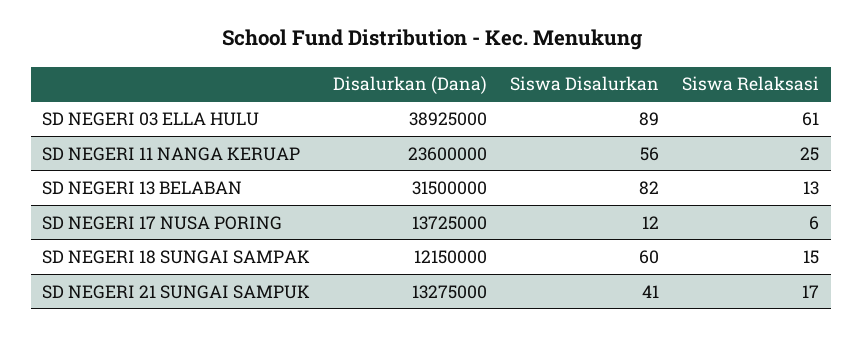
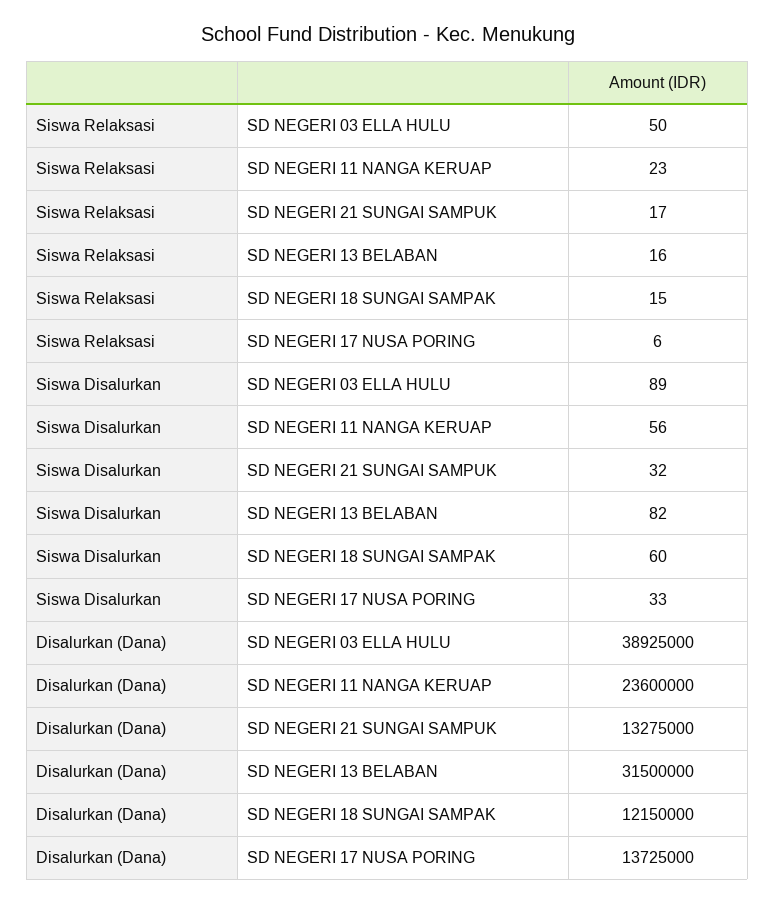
Siswa Relaksasi, SD NEGERI 03 ELLA HULU: 61 -> 50
Siswa Relaksasi, SD NEGERI 11 NANGA KERUAP: 25 -> 23
Siswa Relaksasi, SD NEGERI 13 BELABAN: 13 -> 16
Siswa Disalurkan, SD NEGERI 17 NUSA PORING: 12 -> 33
Siswa Disalurkan, SD NEGERI 21 SUNGAI SAMPUK: 41 -> 32

